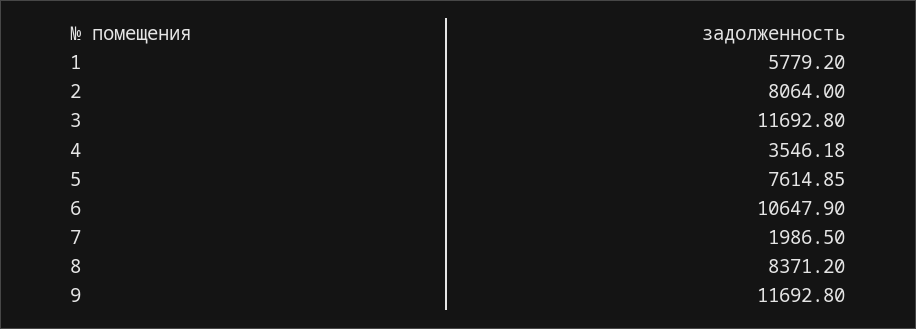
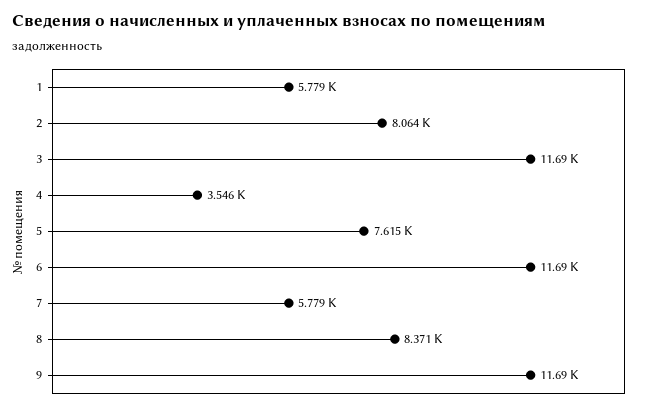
6: 10647.9 -> 11690
7: 1986.5 -> 5779

